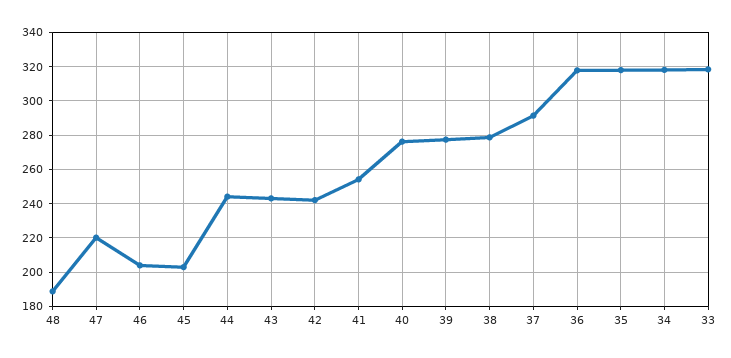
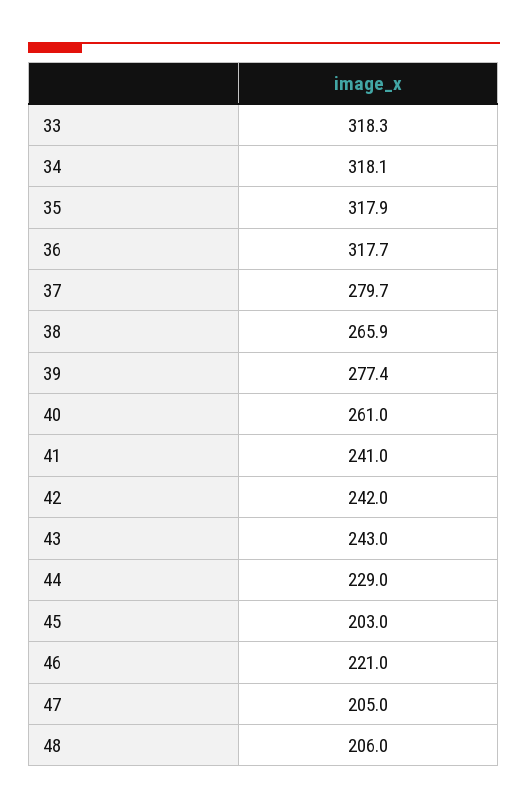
48: 190 -> 206
47: 220 -> 205
46: 205 -> 221
44: 245 -> 229
41: 255 -> 241
40: 275 -> 261
38: 280 -> 265.9
37: 290 -> 279.7

